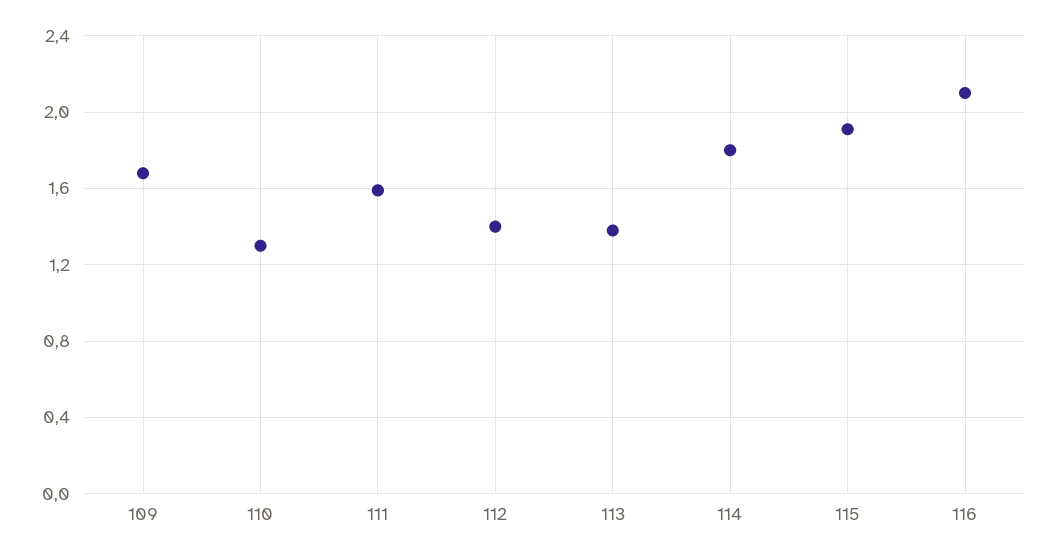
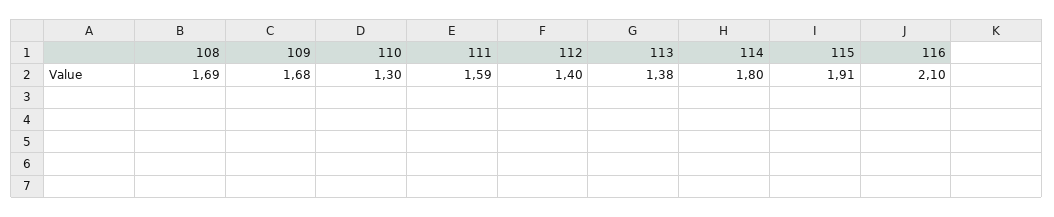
108: none -> 1.69

